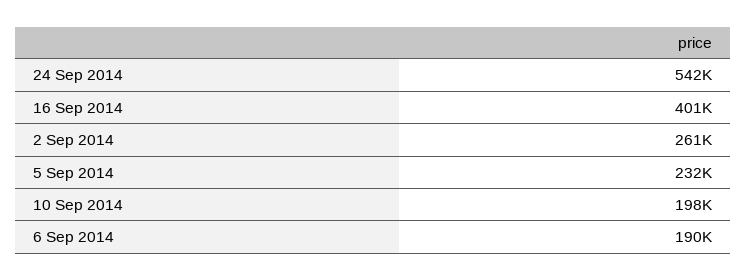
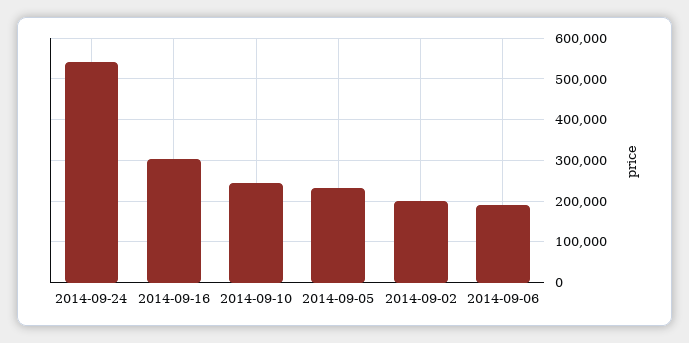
16 Sep 2014: 401000 -> 300000
2 Sep 2014: 261000 -> 200000
10 Sep 2014: 198000 -> 240000

